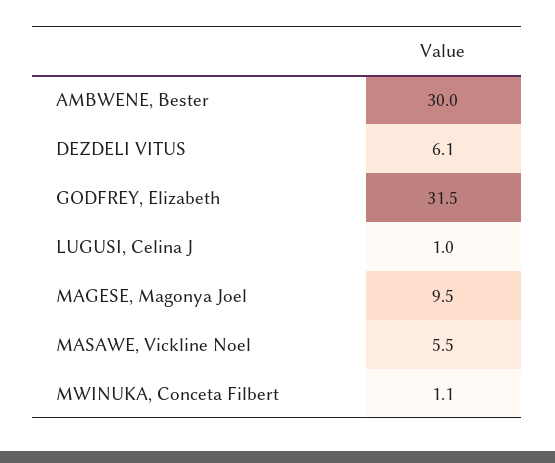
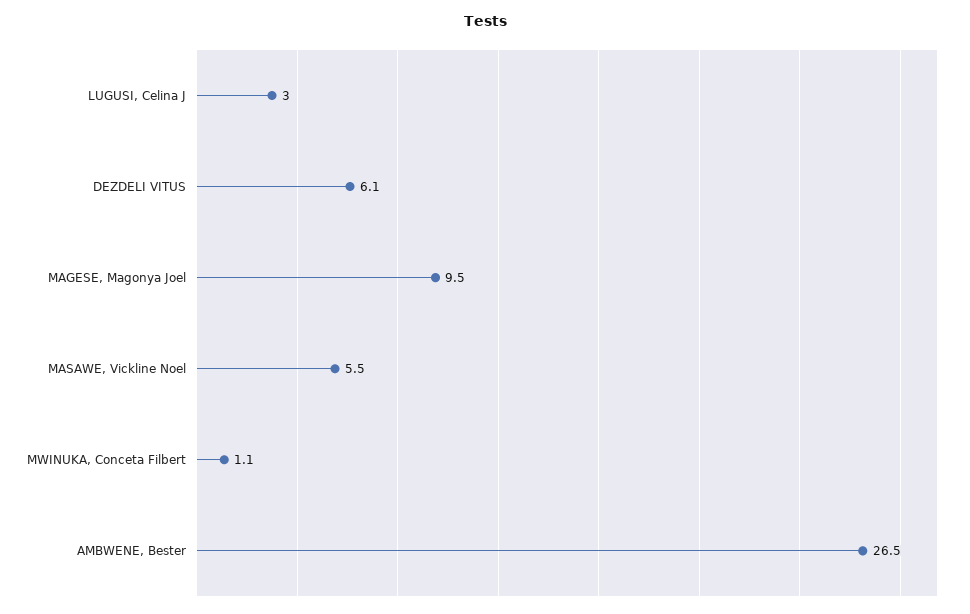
AMBWENE, Bester: 30 -> 26.5
GODFREY, Elizabeth: 31.5 -> none
LUGUSI, Celina J: 1 -> 3

